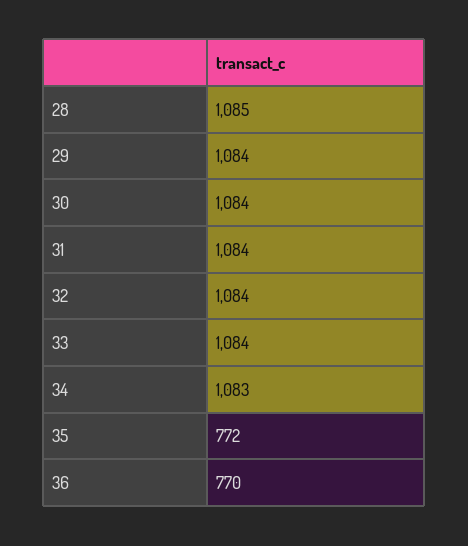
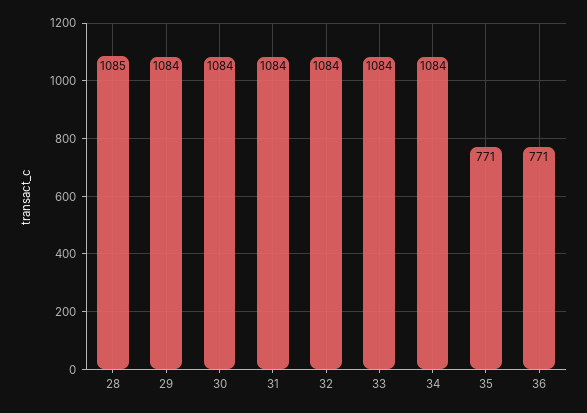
34: 1083 -> 1084
35: 772 -> 771
36: 770 -> 771

